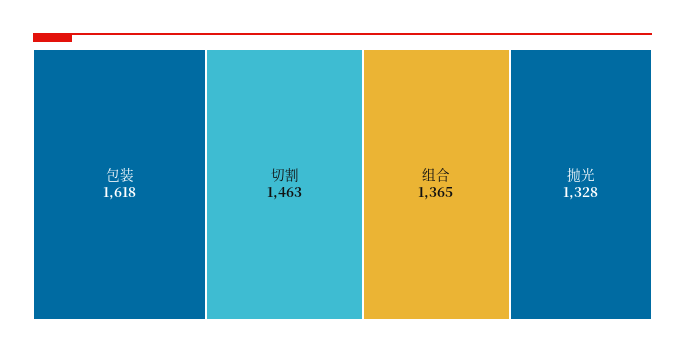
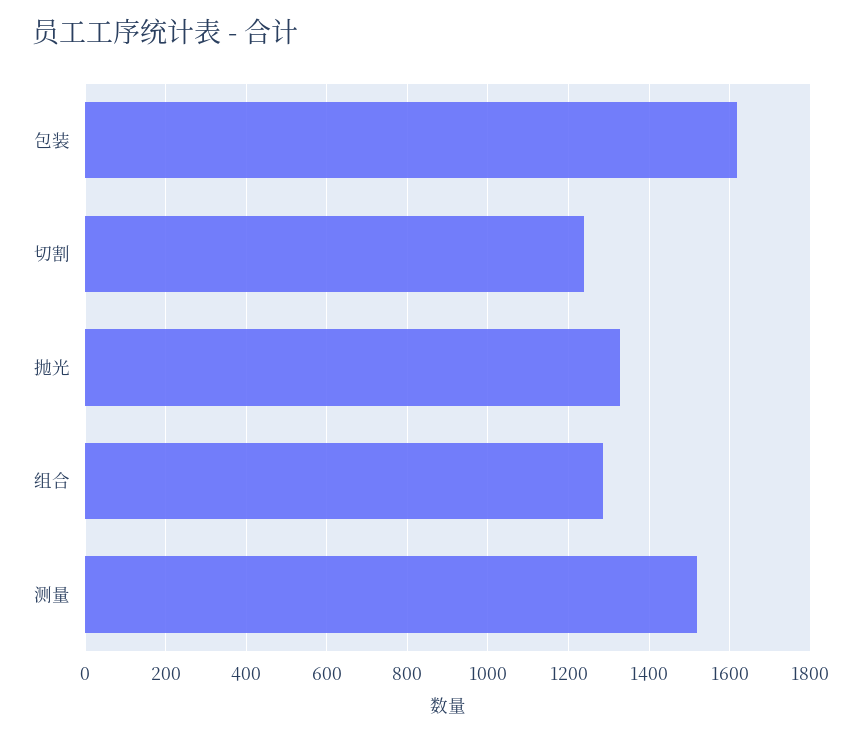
切割: 1463 -> 1240
组合: 1365 -> 1280
测量: none -> 1520

